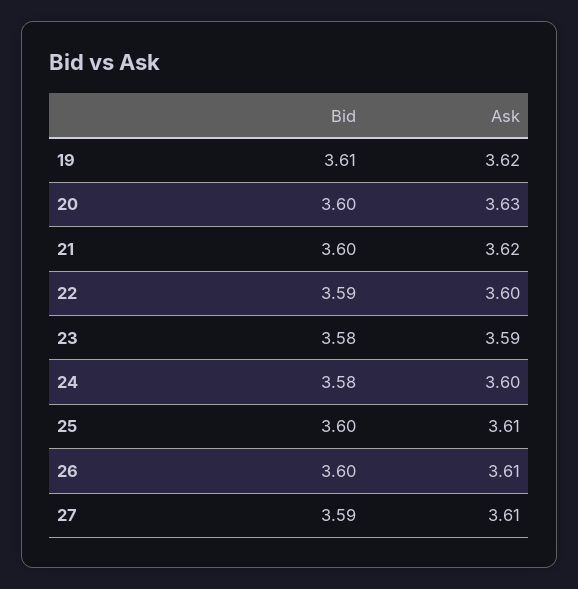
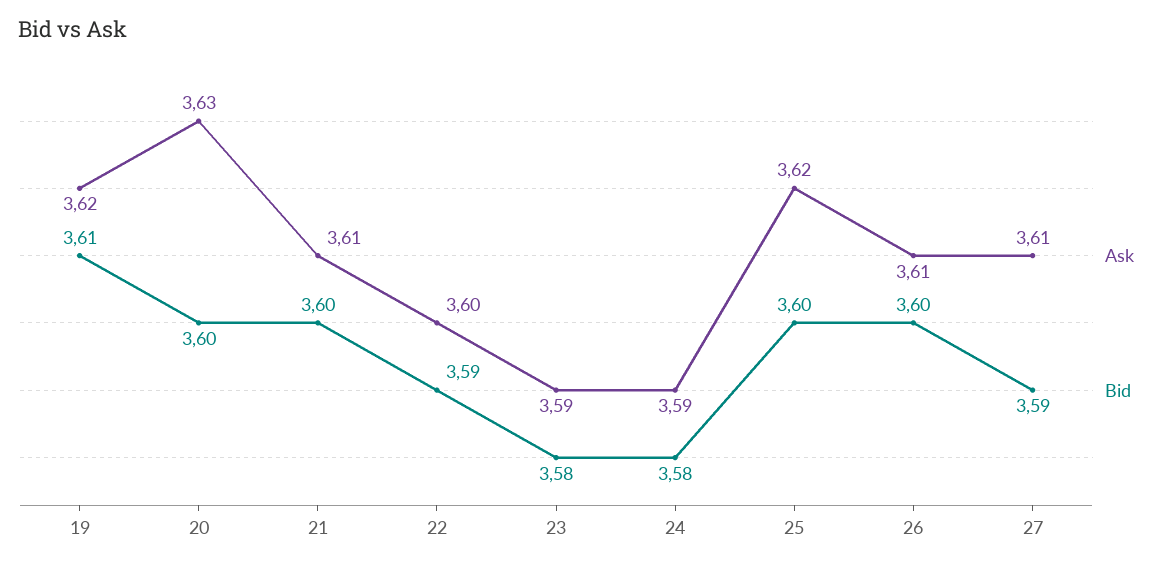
Ask, 21: 3.62 -> 3.61
Ask, 24: 3.6 -> 3.59
Ask, 25: 3.61 -> 3.62

